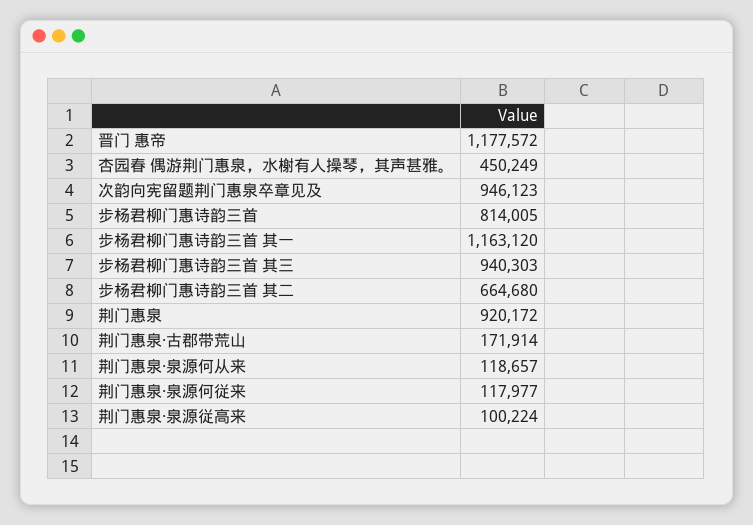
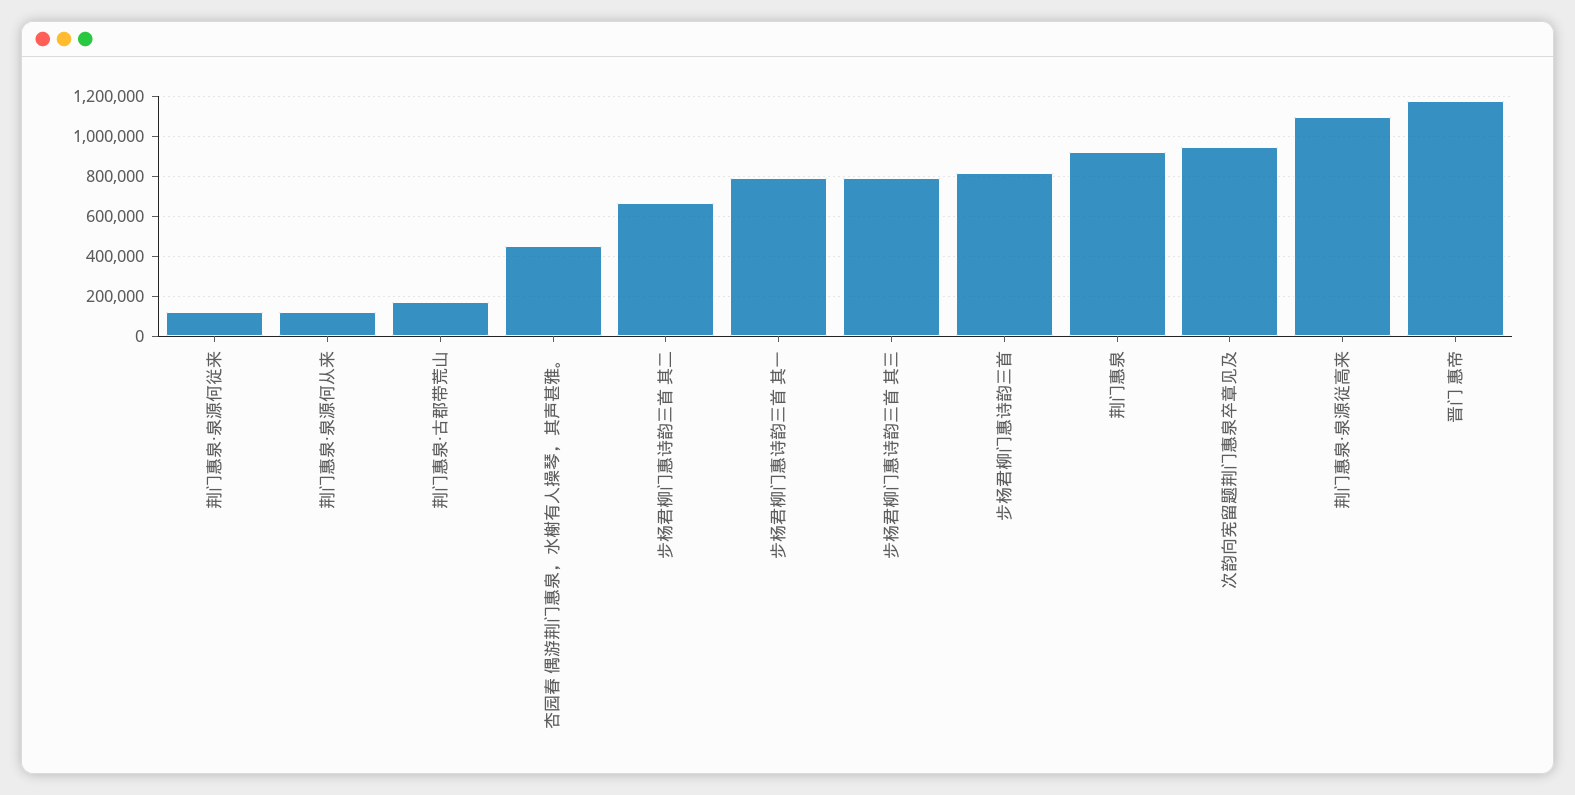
步杨君柳门惠诗韵三首 其一: 1163120 -> 800000
步杨君柳门惠诗韵三首 其三: 940303 -> 800000
荆门惠泉·泉源従高来: 100224 -> 1100000

